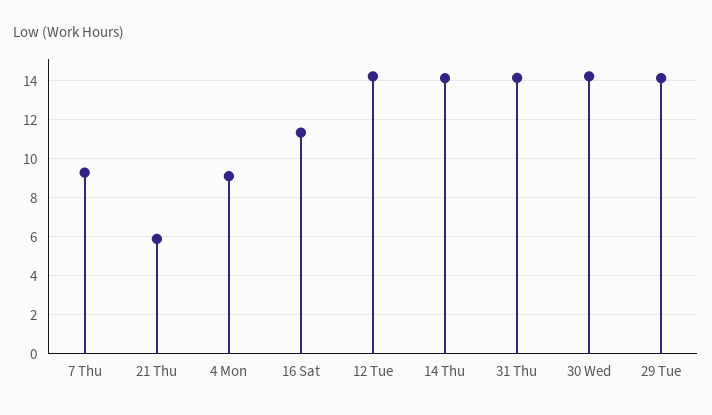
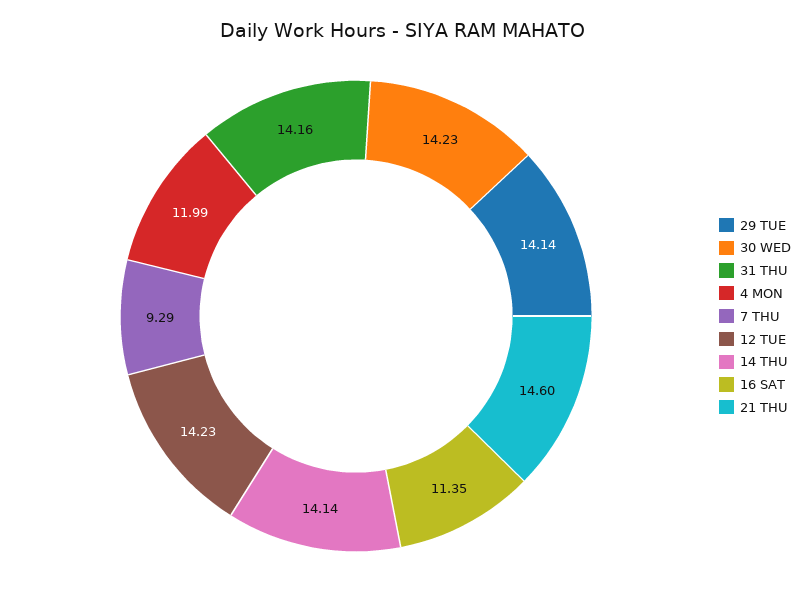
21 Thu: 6 -> 14.6
4 Mon: 9 -> 11.99

